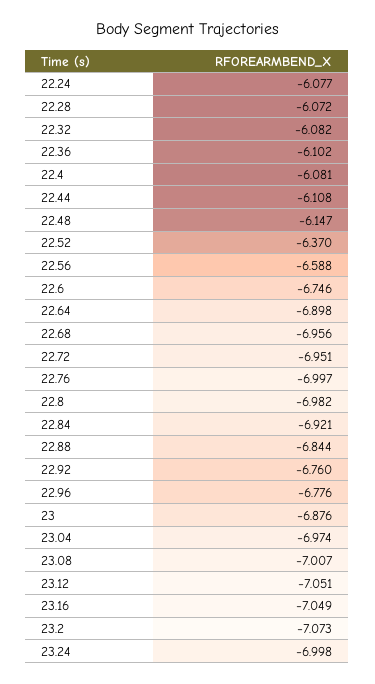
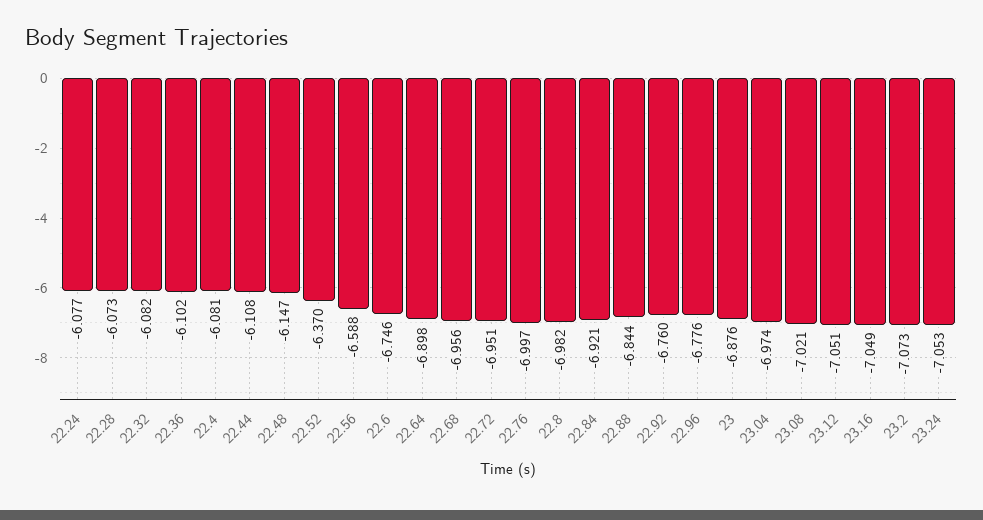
22.28: -6.072 -> -6.073
23.08: -7.007 -> -7.021
23.24: -6.998 -> -7.053

